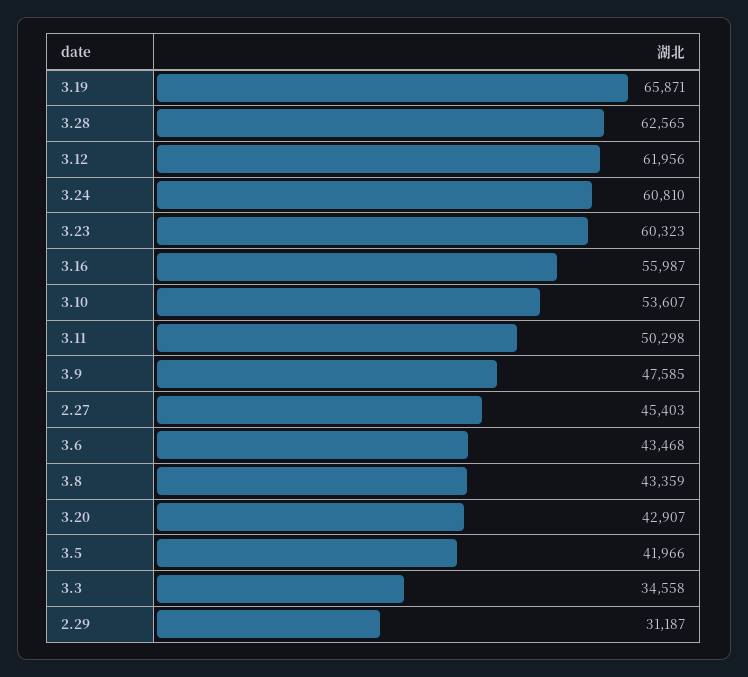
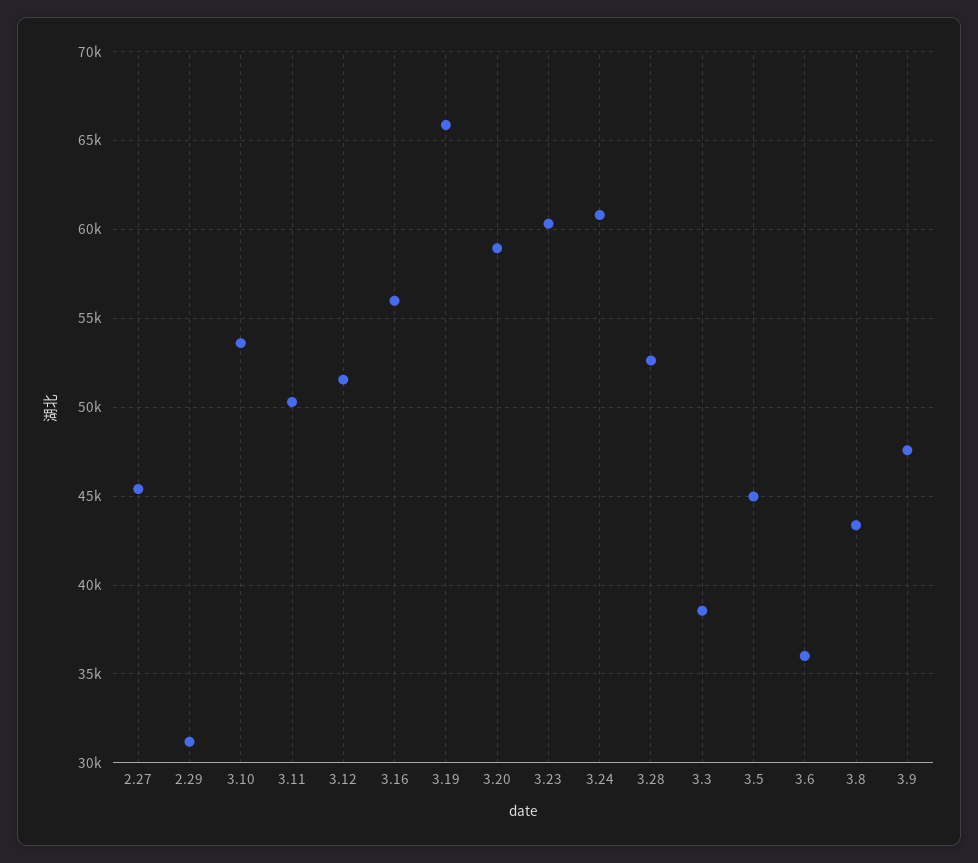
3.28: 62565 -> 52500
3.12: 61956 -> 51500
3.6: 43468 -> 36000
3.20: 42907 -> 59000
3.5: 41966 -> 45000
3.3: 34558 -> 38500

